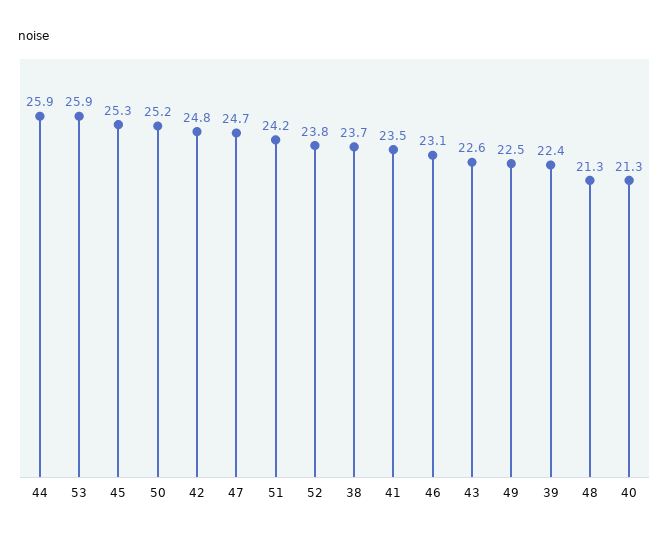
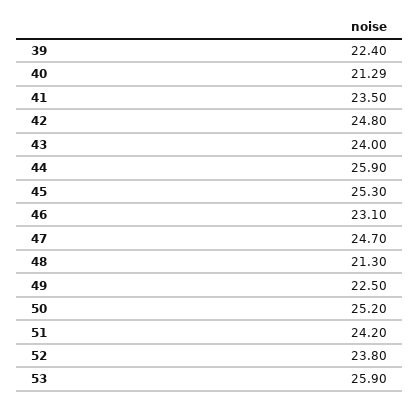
38: 23.7 -> none
43: 22.6 -> 24

